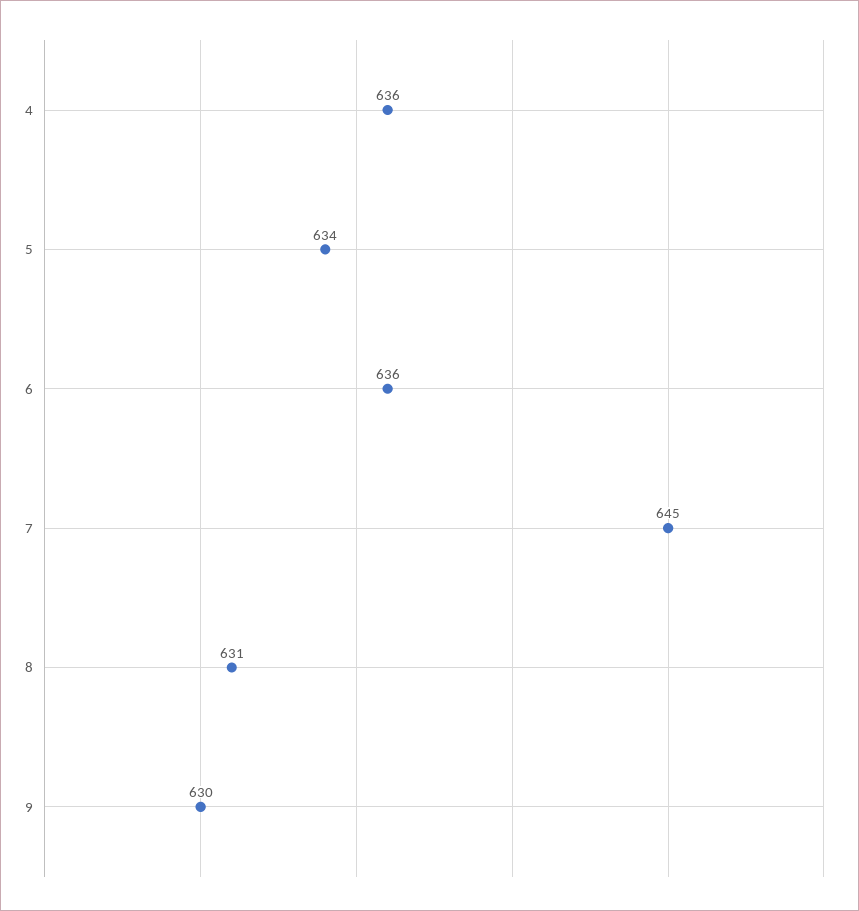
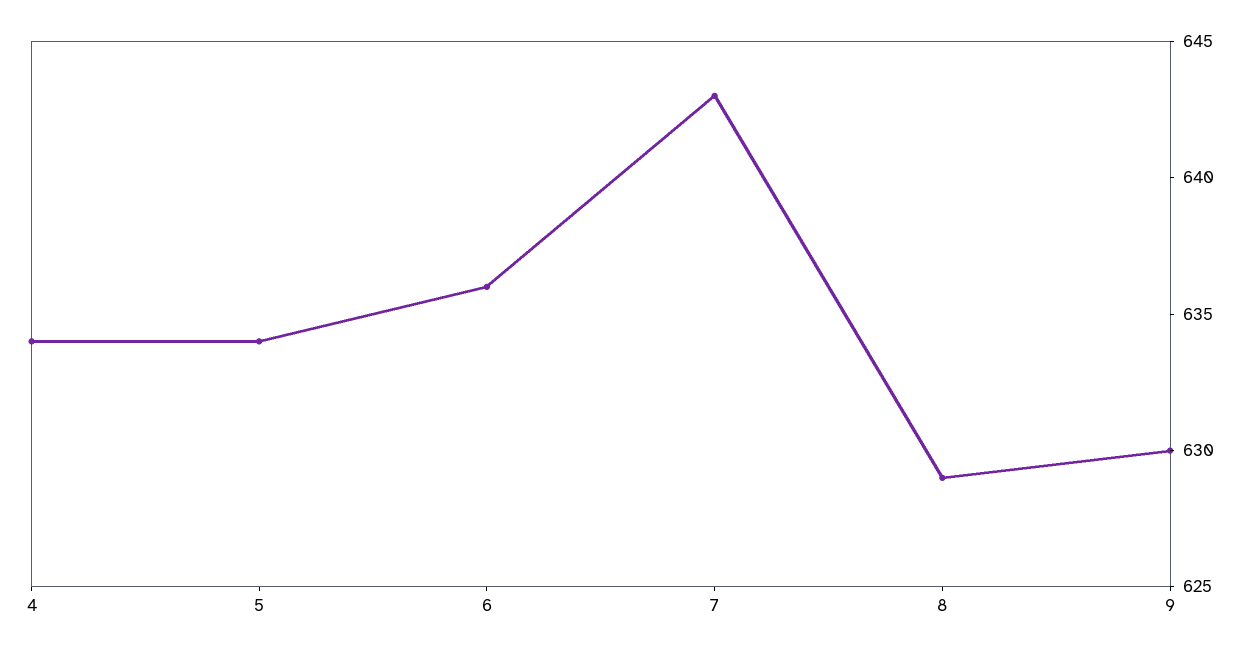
4: 636 -> 634
7: 645 -> 643
8: 631 -> 629

